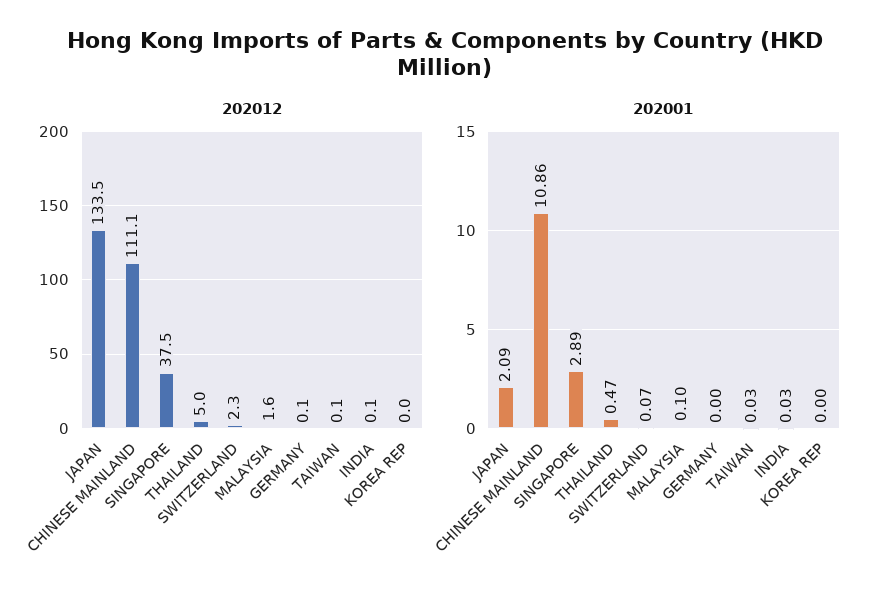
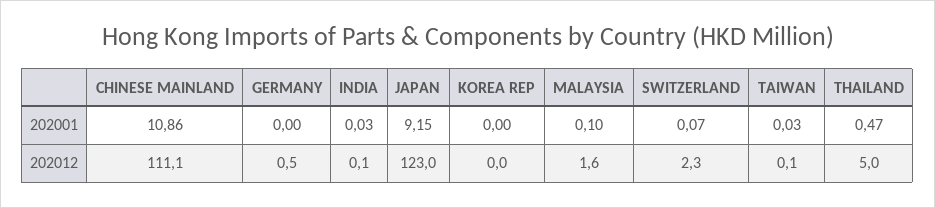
202012, JAPAN: 133.5 -> 123
202012, SINGAPORE: 37.5 -> none
202012, GERMANY: 0.1 -> 0.5
202001, JAPAN: 2.09 -> 9.15
202001, SINGAPORE: 2.89 -> none

